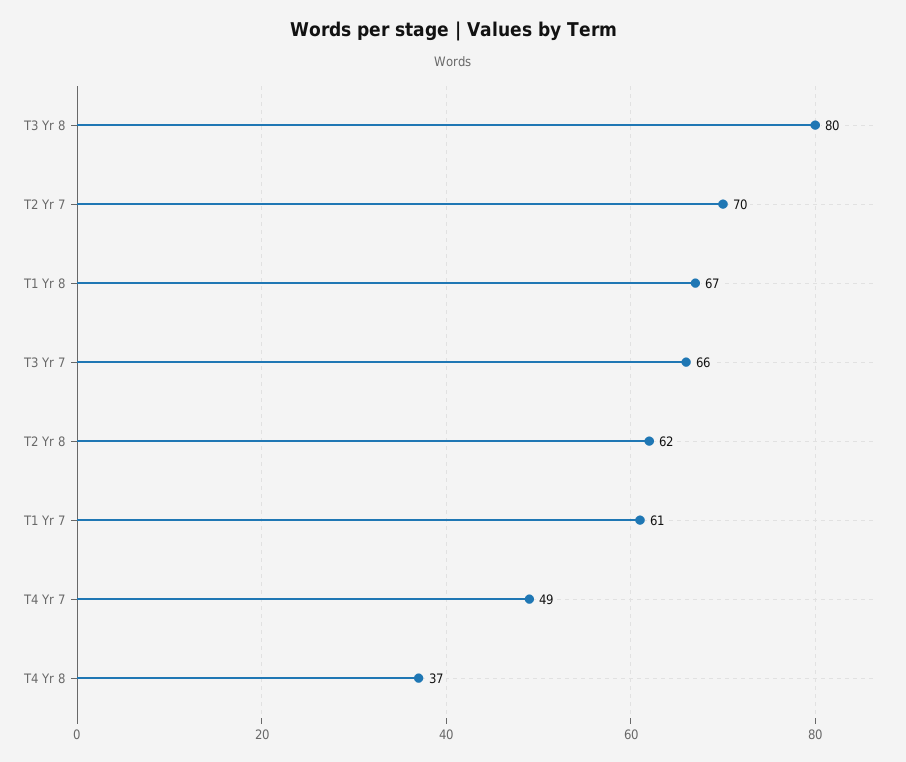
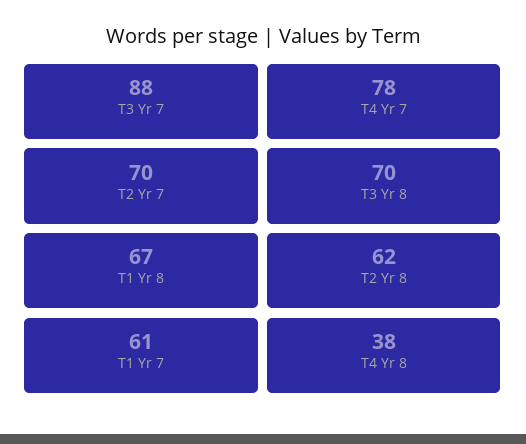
T3 Yr 8: 80 -> 70
T3 Yr 7: 66 -> 88
T4 Yr 7: 49 -> 78
T4 Yr 8: 37 -> 38

